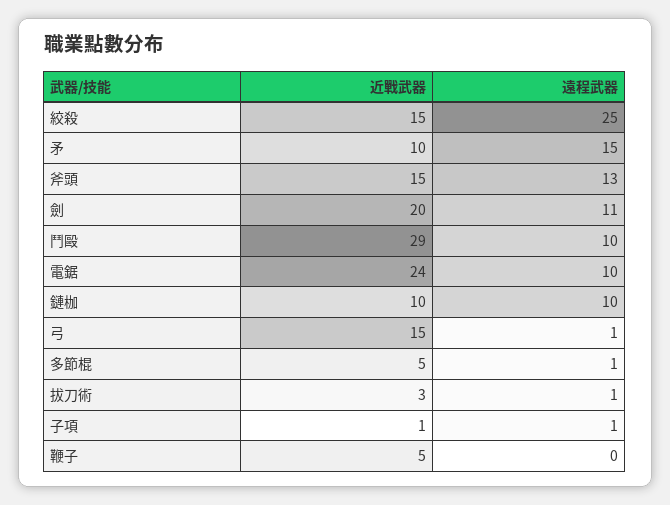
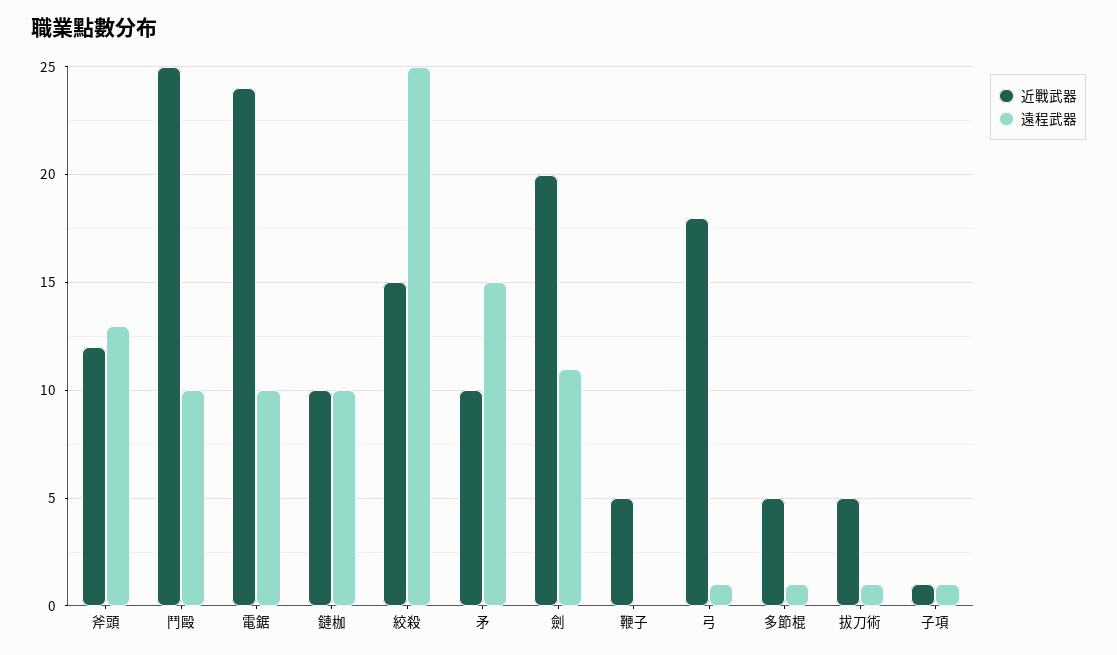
近戰武器, 斧頭: 15 -> 12
近戰武器, 鬥毆: 29 -> 25
近戰武器, 弓: 15 -> 18
近戰武器, 拔刀術: 3 -> 5

